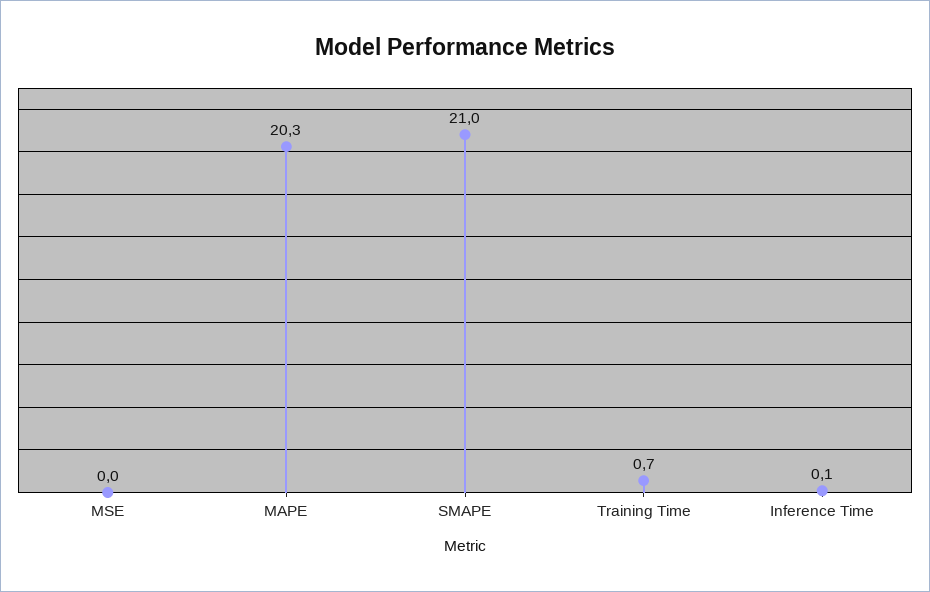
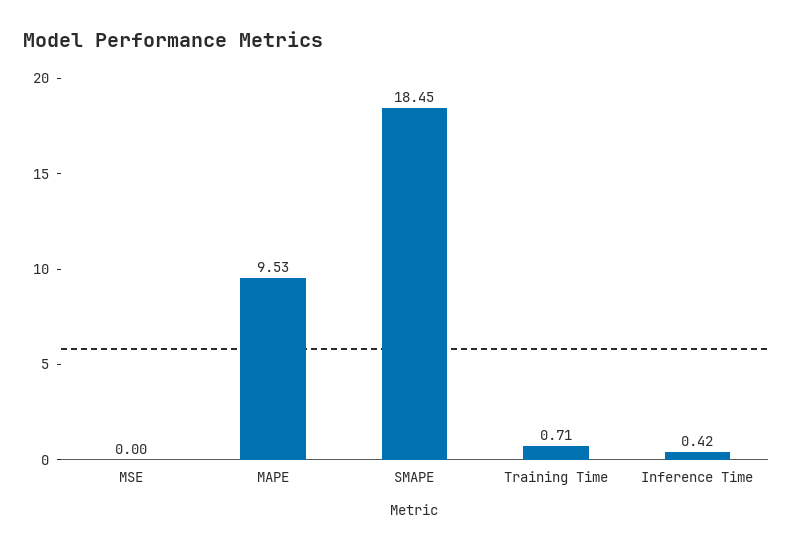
MAPE: 20.3 -> 9.53
SMAPE: 21 -> 18.45
Inference Time: 0.1 -> 0.42

